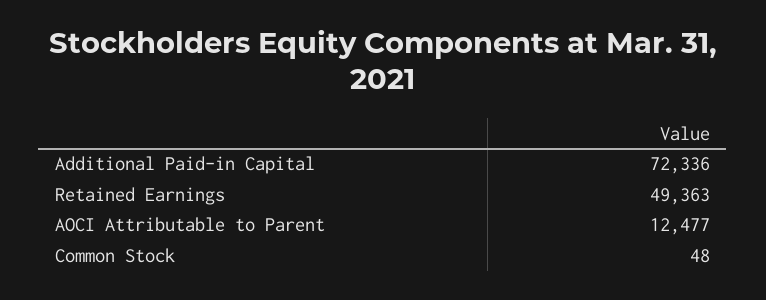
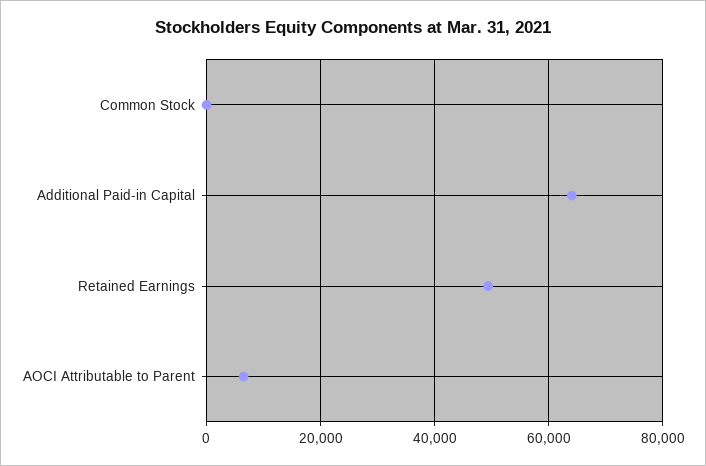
Additional Paid-in Capital: 72336 -> 64000
AOCI Attributable to Parent: 12477 -> 6000

